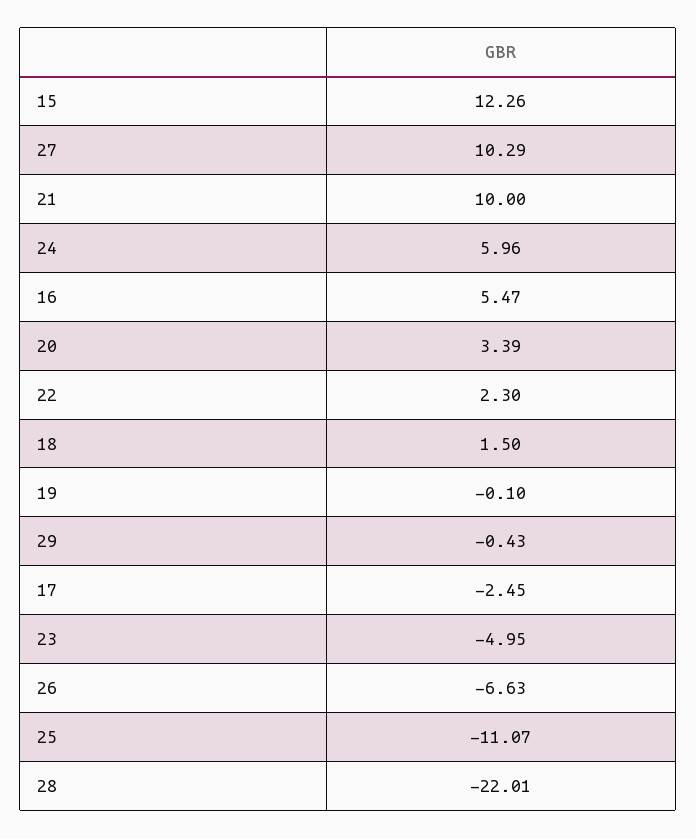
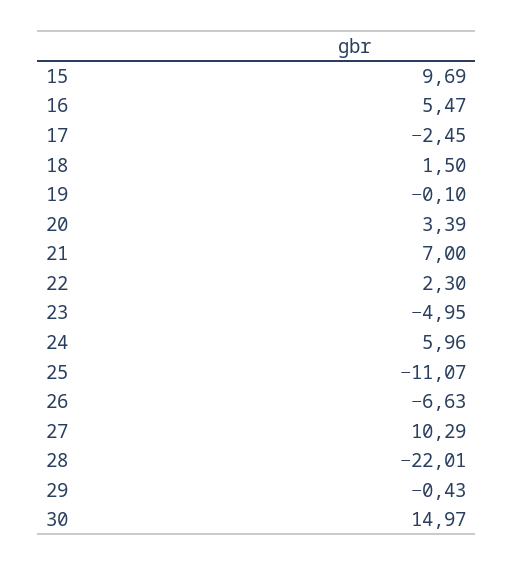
15: 12.26 -> 9.69
21: 10 -> 7
30: none -> 14.97

